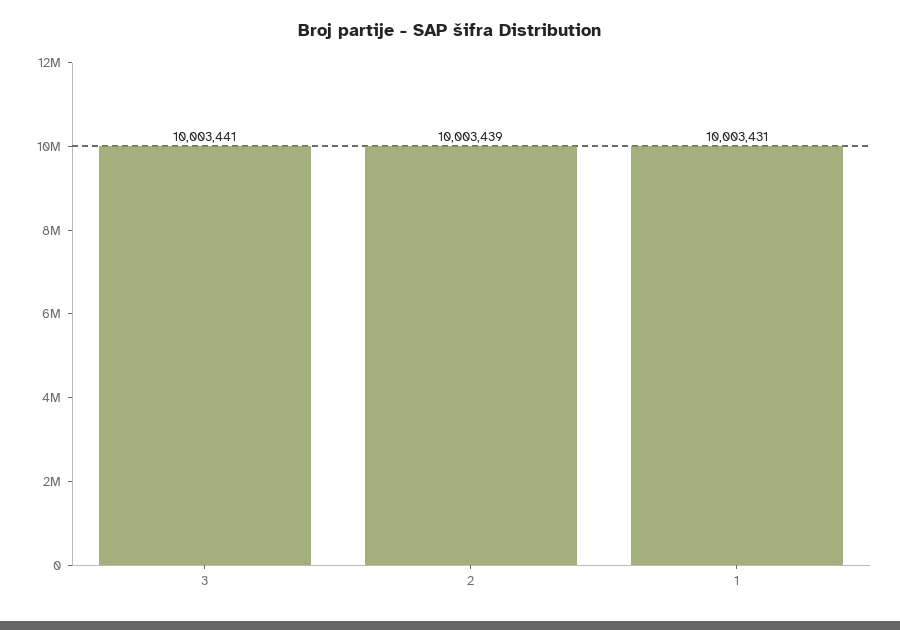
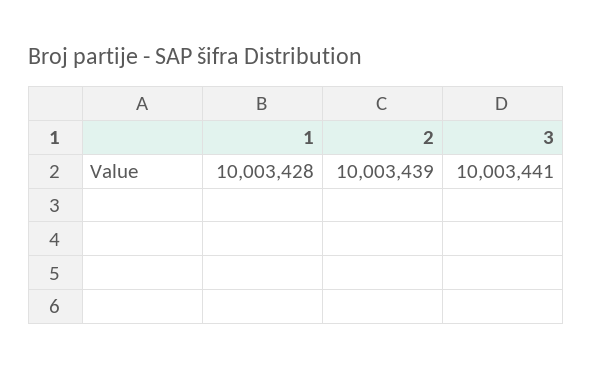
1: 10003431 -> 10003428

